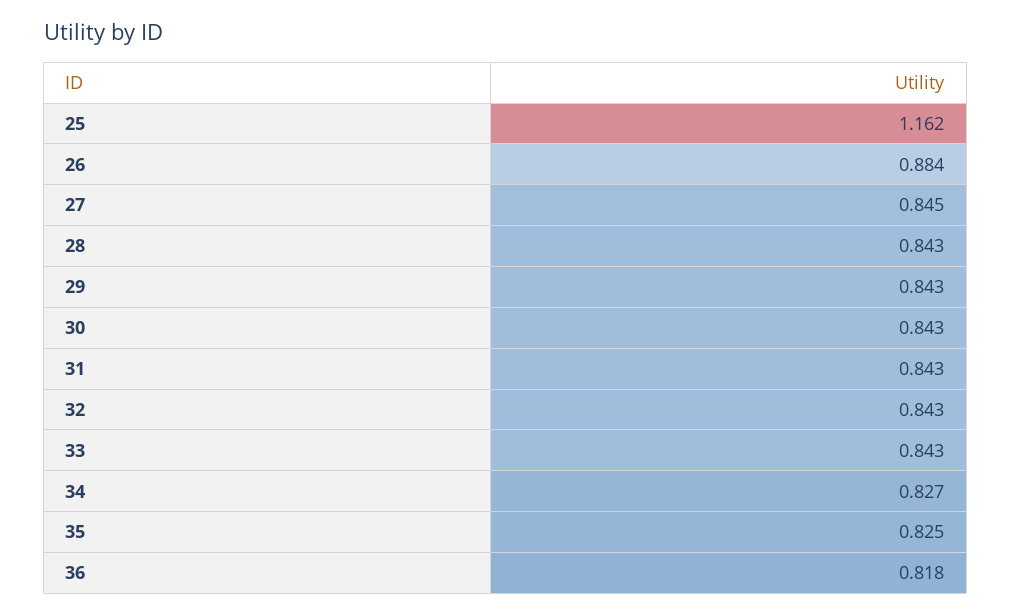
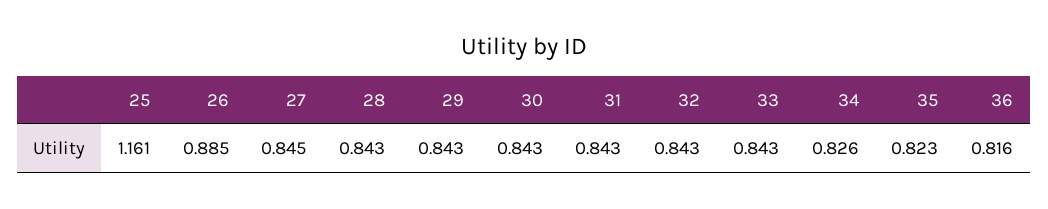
25: 1.162 -> 1.161
26: 0.884 -> 0.885
34: 0.827 -> 0.826
35: 0.825 -> 0.823
36: 0.818 -> 0.816

